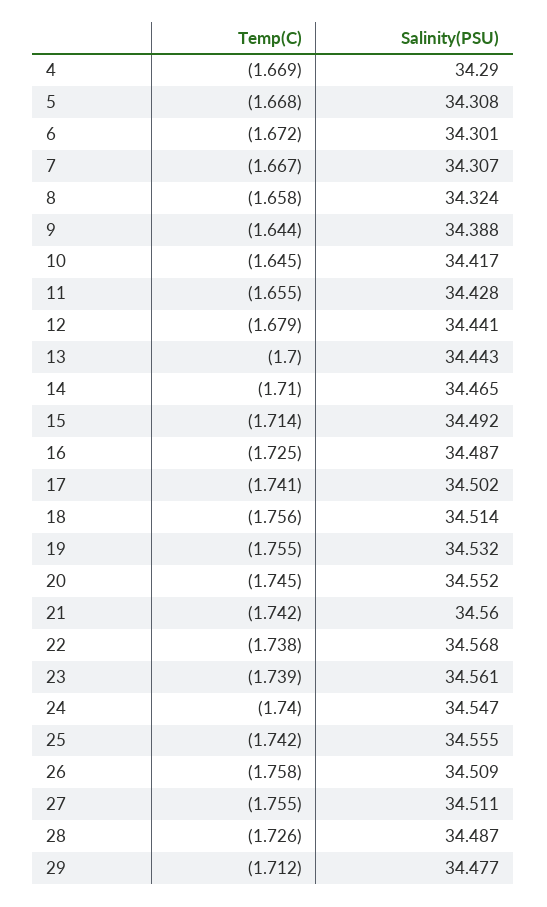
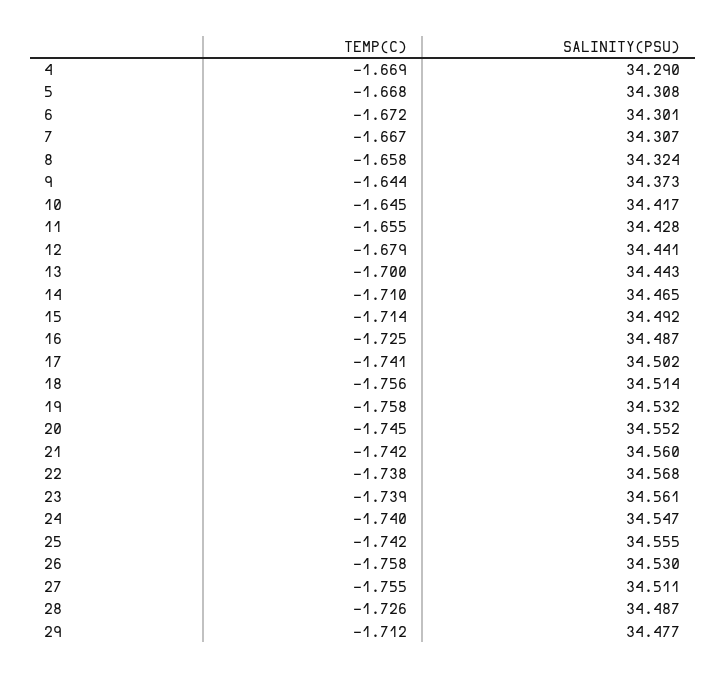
Salinity(PSU), 9: 34.388 -> 34.373
Temp(C), 19: -1.755 -> -1.758
Salinity(PSU), 26: 34.509 -> 34.53

